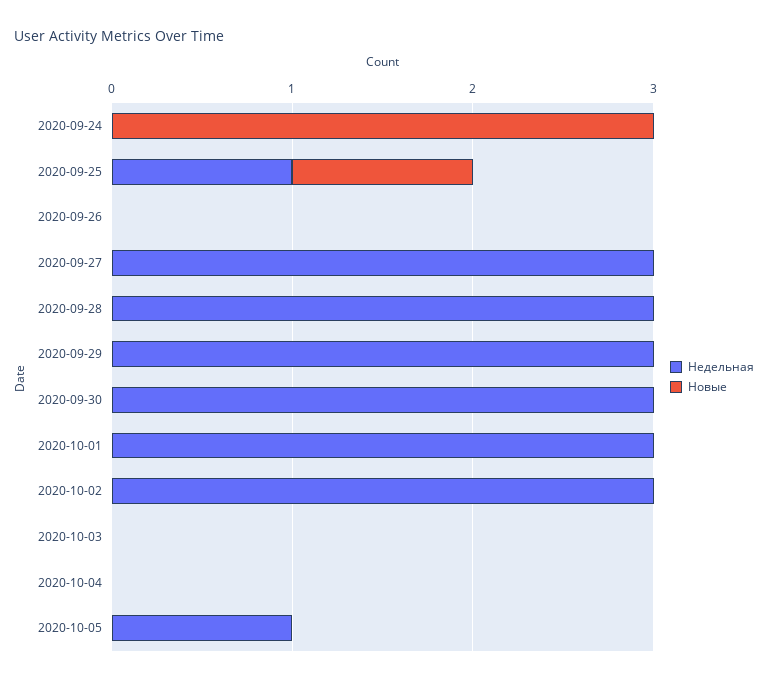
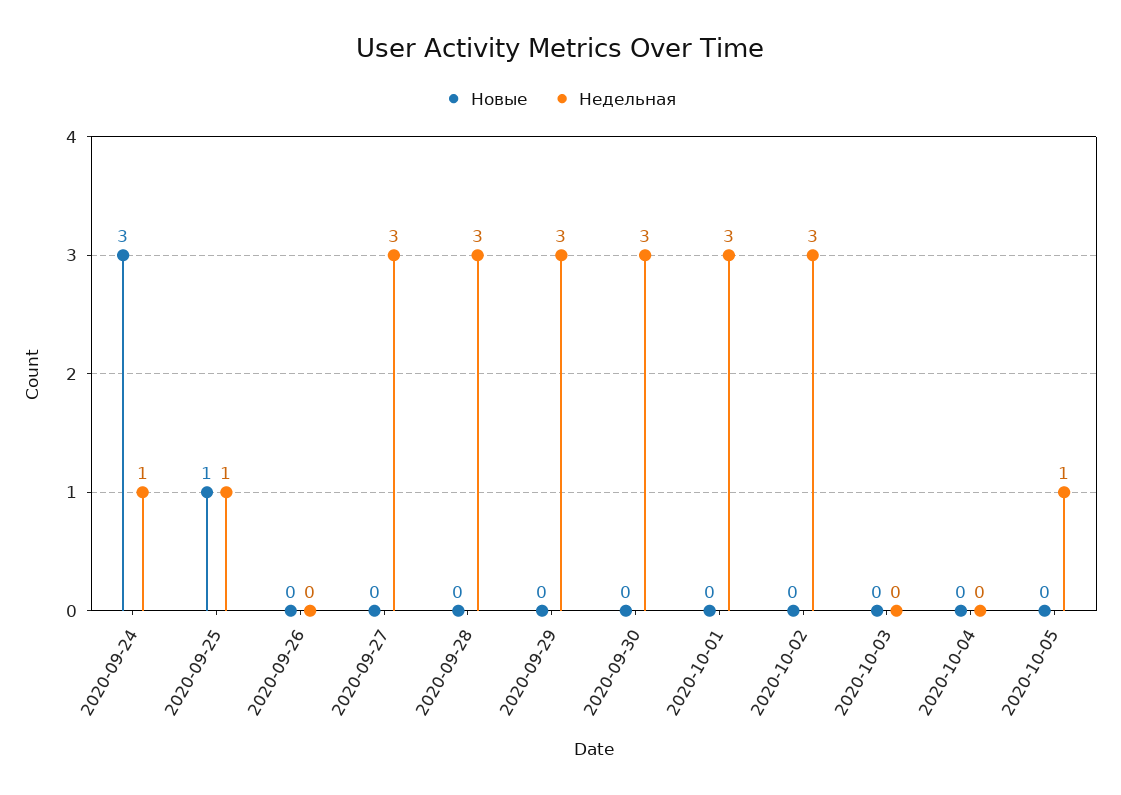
Недельная, 2020-09-24: 0 -> 1

